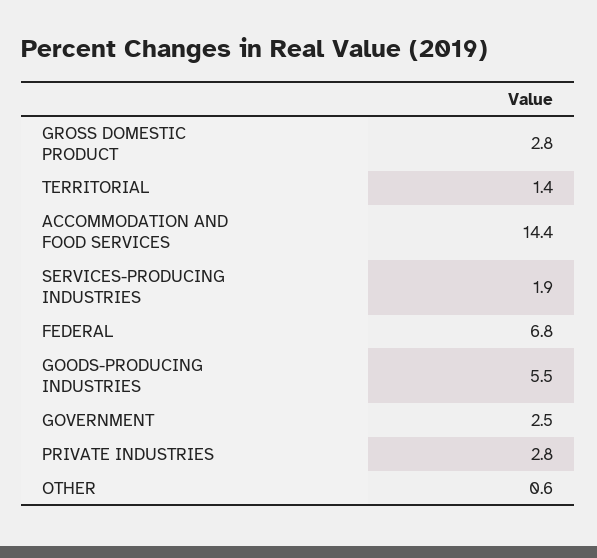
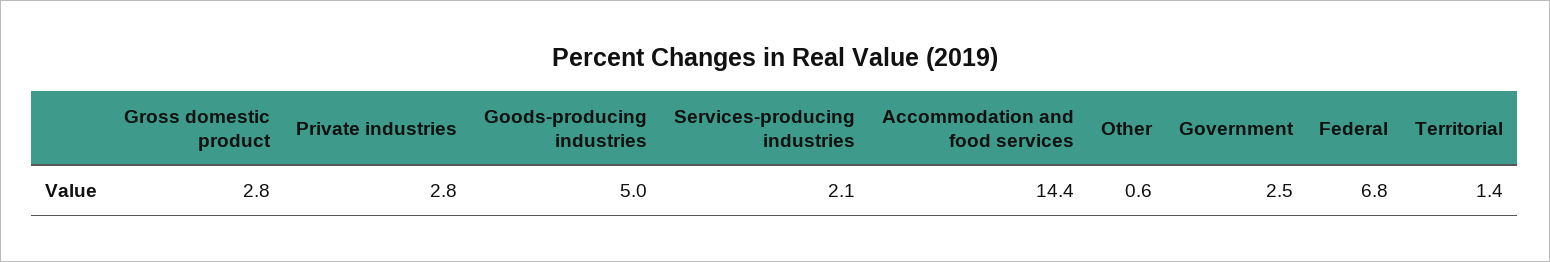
SERVICES-PRODUCING INDUSTRIES: 1.9 -> 2.1
GOODS-PRODUCING INDUSTRIES: 5.5 -> 5

